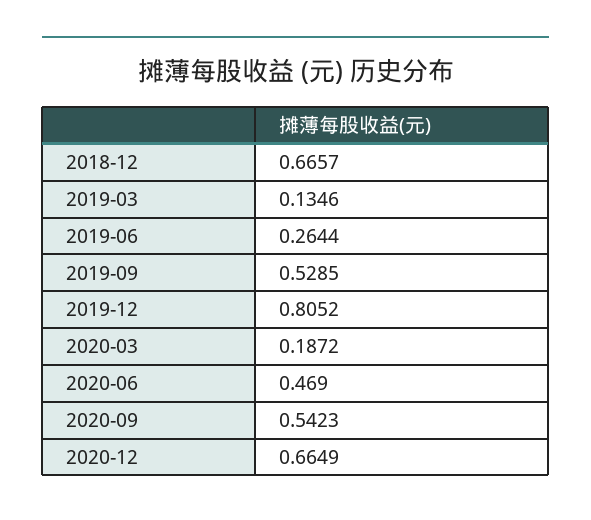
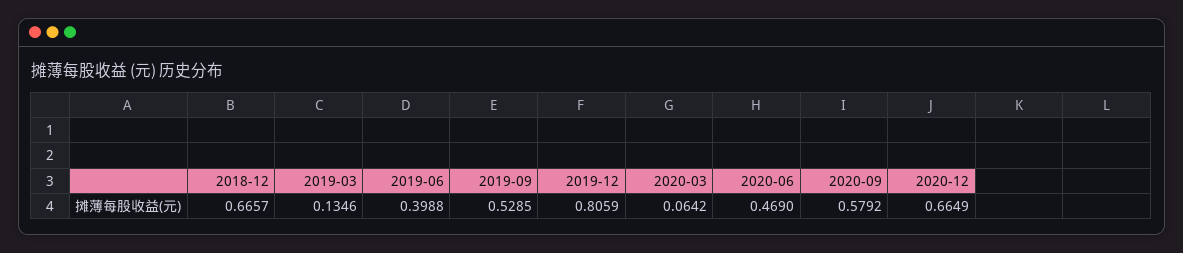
2019-06: 0.2644 -> 0.3988
2019-12: 0.8052 -> 0.8059
2020-03: 0.1872 -> 0.0642
2020-09: 0.5423 -> 0.5792

